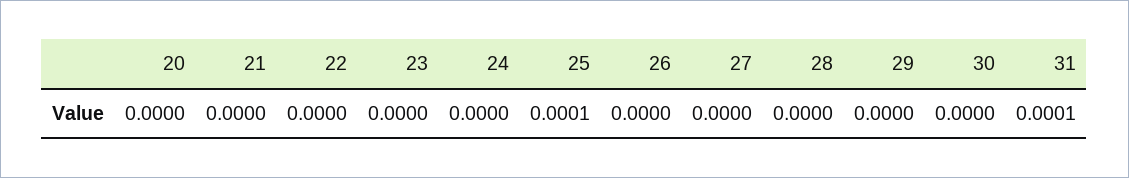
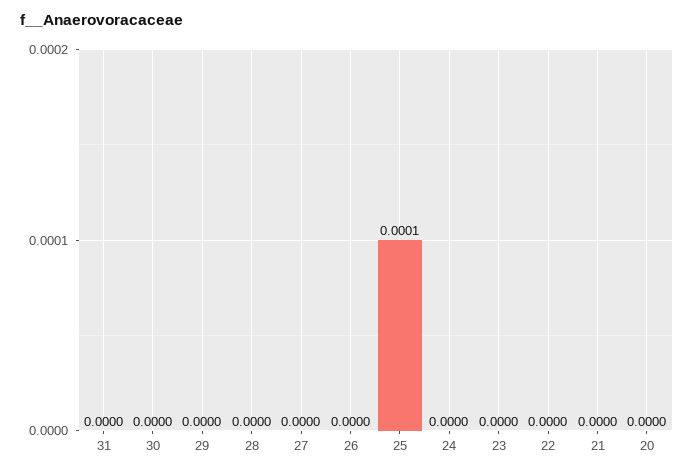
31: 0.0001 -> 0

